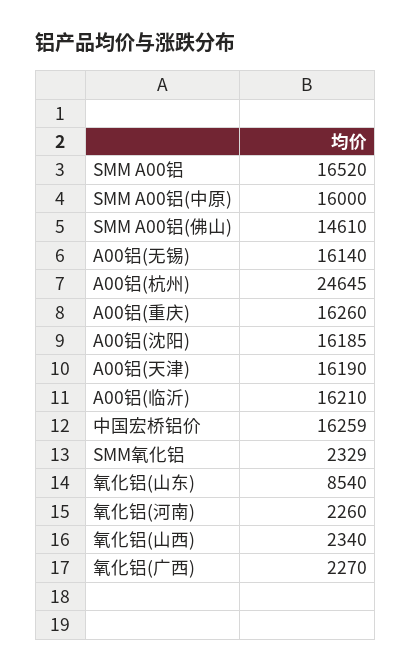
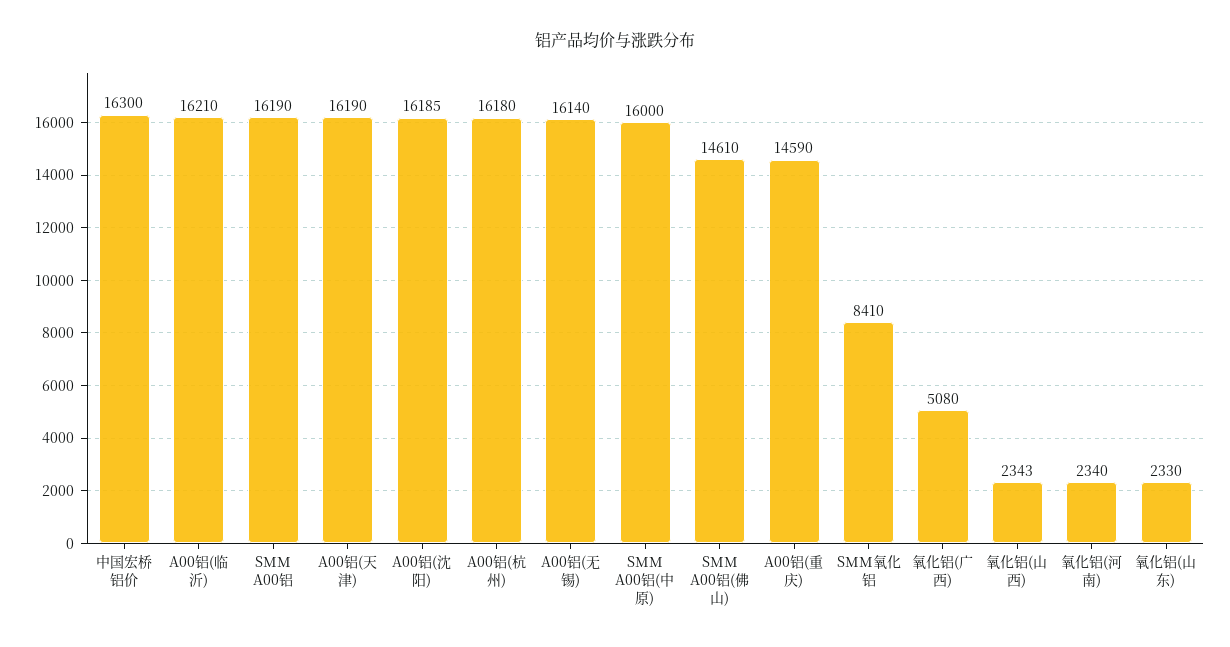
SMM A00铝: 16520 -> 16190
A00铝(杭州): 24645 -> 16180
A00铝(重庆): 16260 -> 14590
中国宏桥铝价: 16259 -> 16300
SMM氧化铝: 2329 -> 8410
氧化铝(山东): 8540 -> 2330
氧化铝(河南): 2260 -> 2340
氧化铝(山西): 2340 -> 2343
氧化铝(广西): 2270 -> 5080

